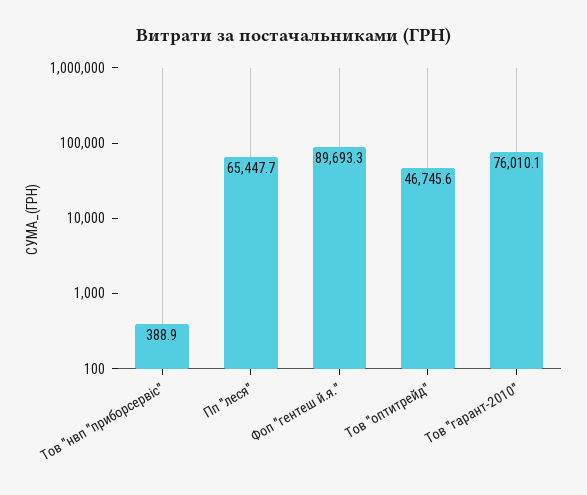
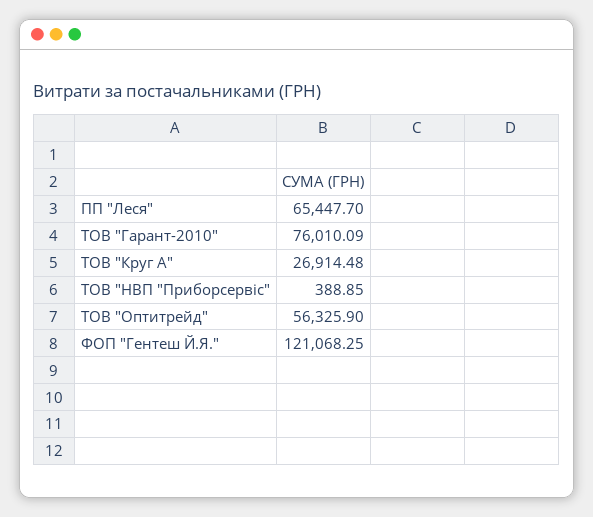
Фоп "гентеш й.я.": 89693.3 -> 121068.25
Тов "оптитрейд": 46745.6 -> 56325.9
ТОВ "Круг А": none -> 26914.48

